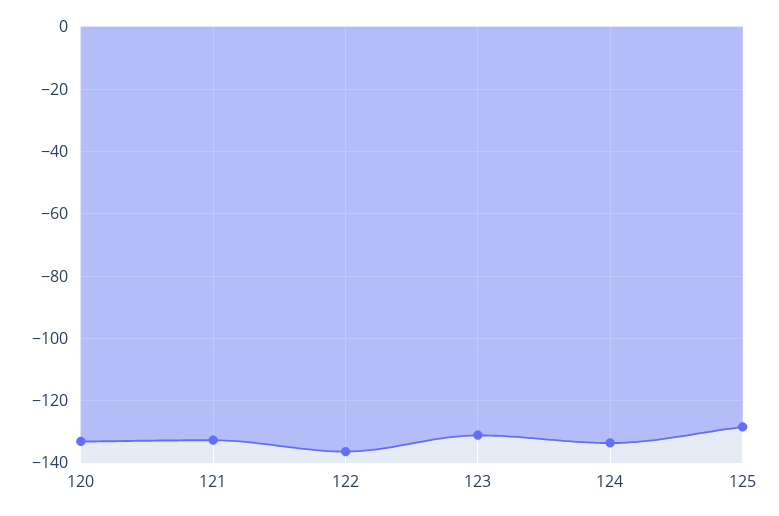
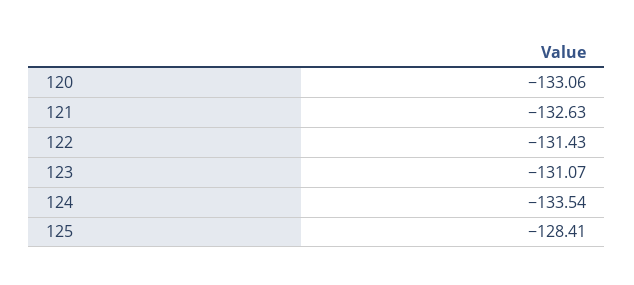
122: -136 -> -131.43

